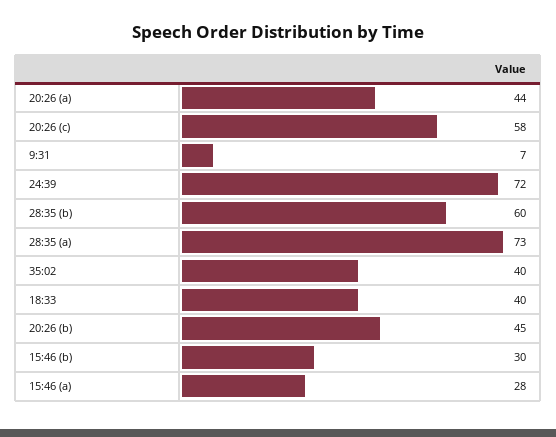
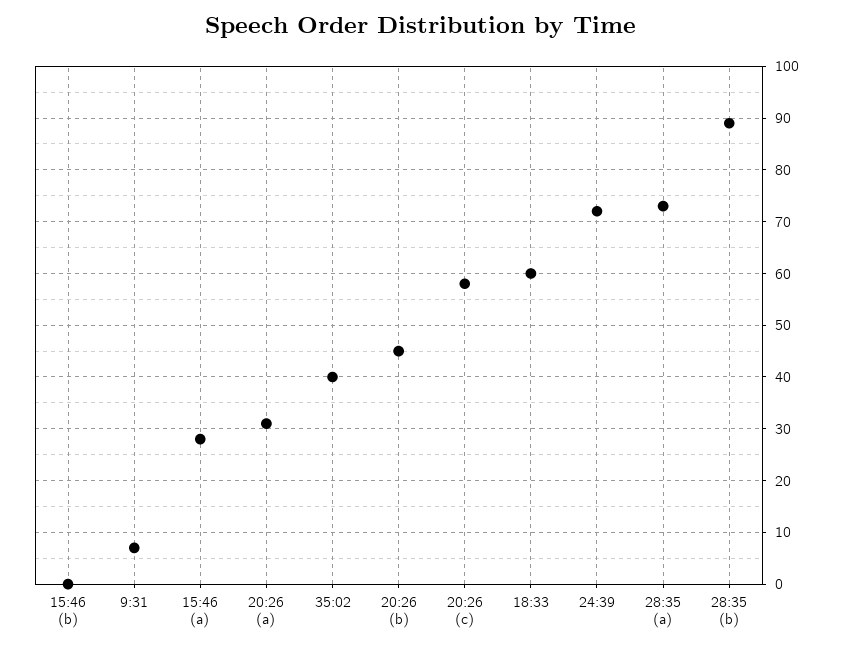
20:26 (a): 44 -> 30
28:35 (b): 60 -> 90
18:33: 40 -> 60
15:46 (b): 30 -> 0

